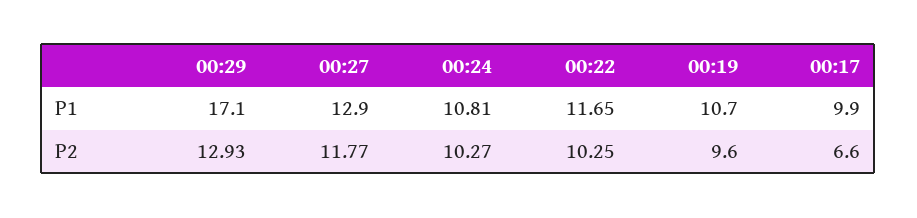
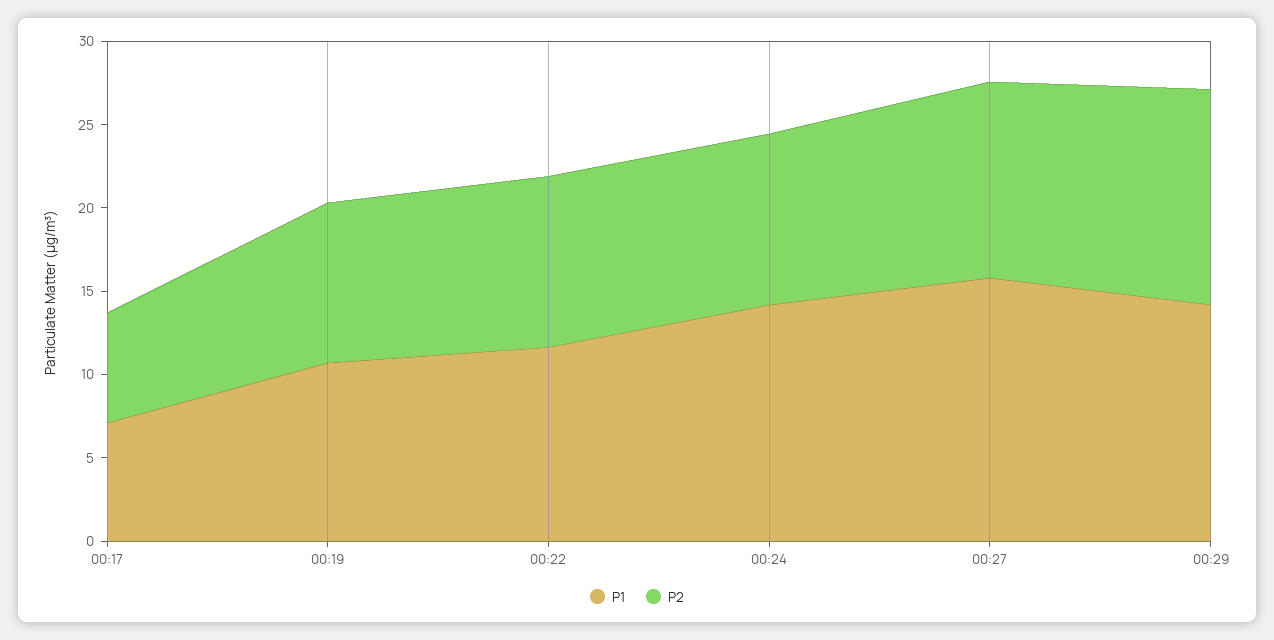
P1, 00:29: 17.1 -> 14
P1, 00:27: 12.9 -> 16
P1, 00:24: 10.81 -> 14
P1, 00:17: 9.9 -> 7

